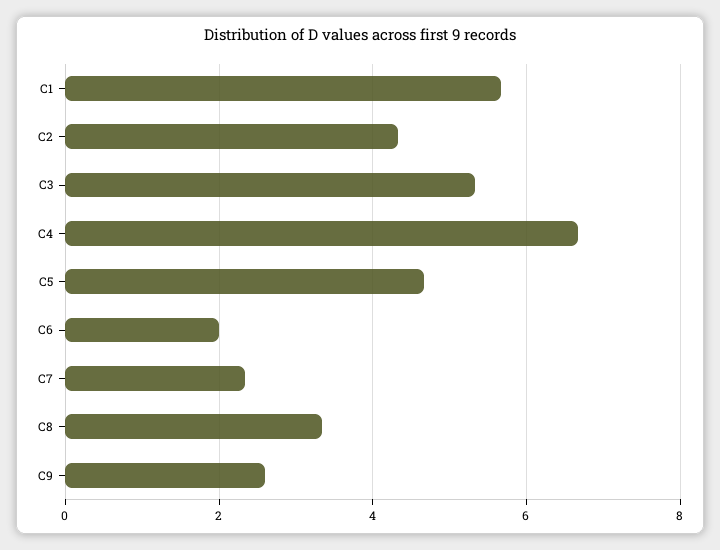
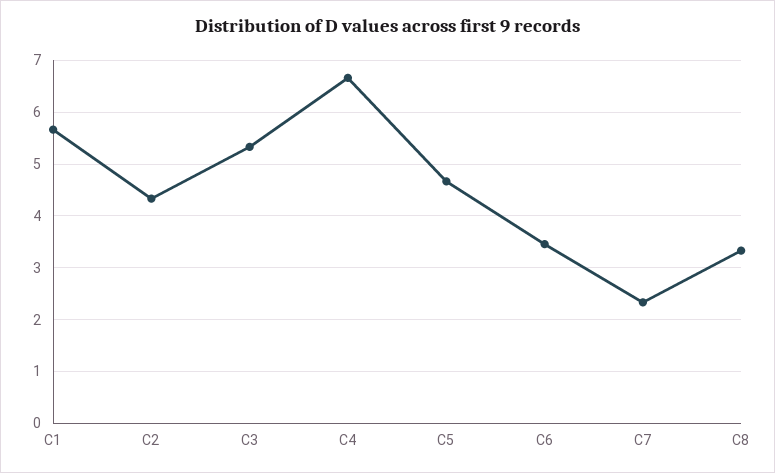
C6: 2 -> 3.4
C9: 2.6 -> none

